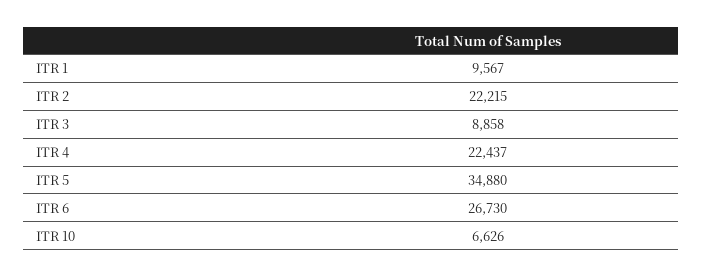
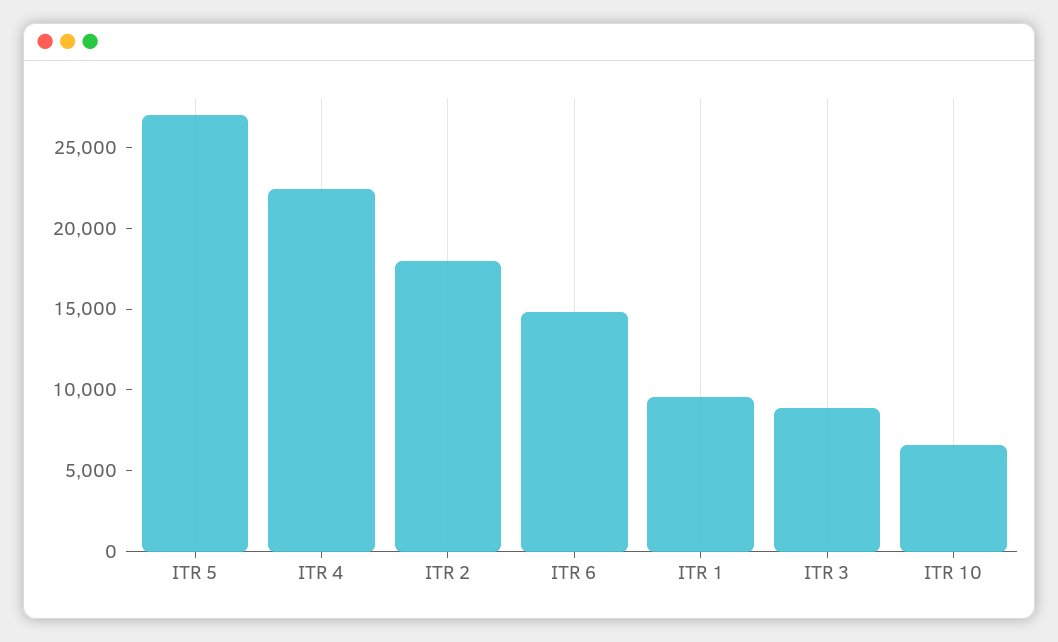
ITR 2: 22215 -> 18000
ITR 5: 34880 -> 27000
ITR 6: 26730 -> 15000

